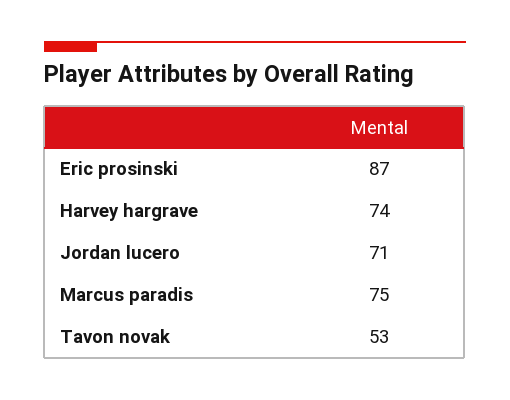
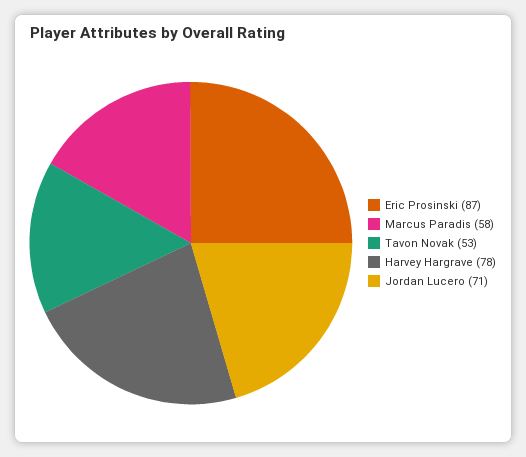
Harvey hargrave: 74 -> 78
Marcus paradis: 75 -> 58

